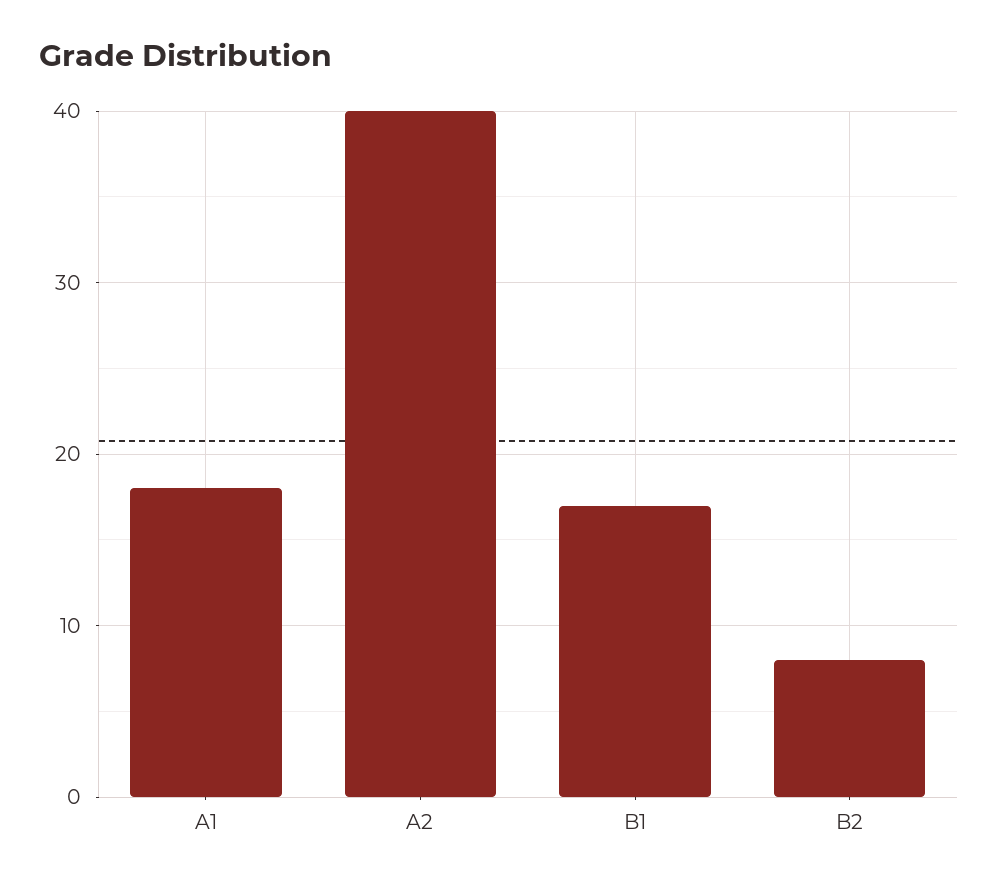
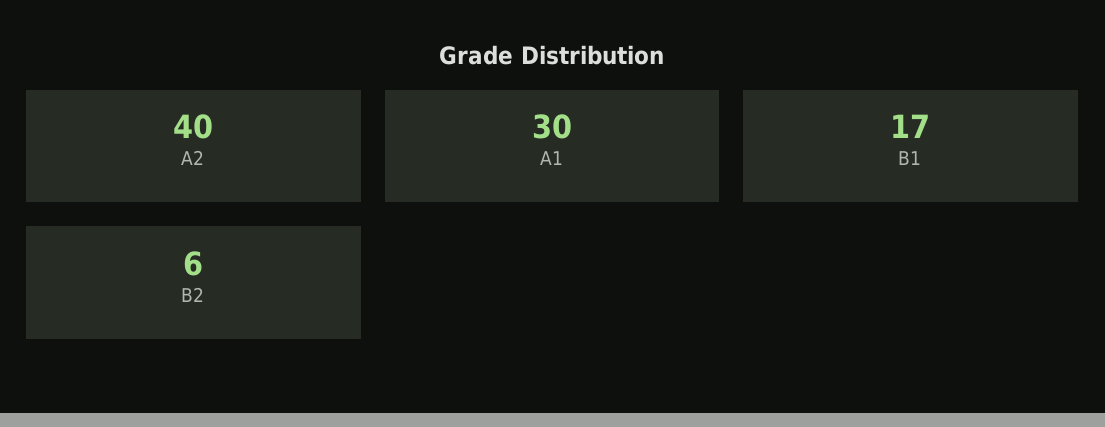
A1: 18 -> 30
B2: 8 -> 6

